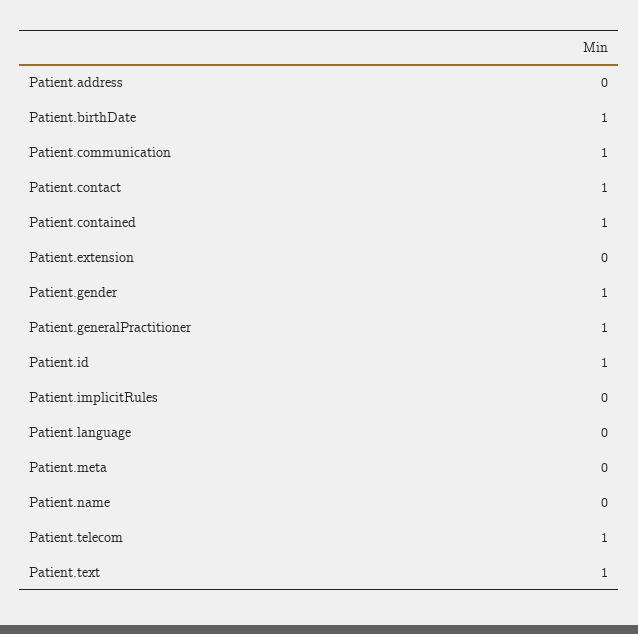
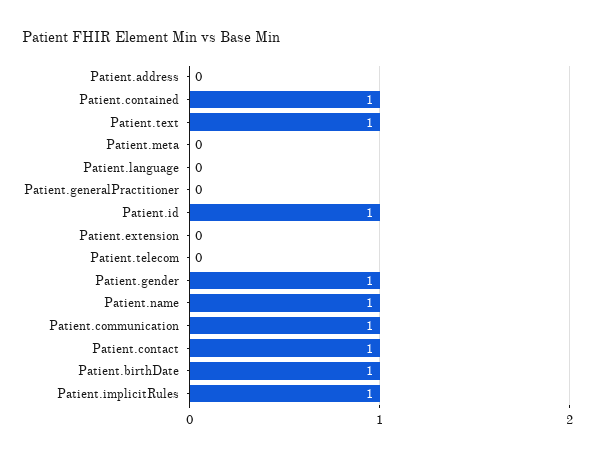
Patient.generalPractitioner: 1 -> 0
Patient.implicitRules: 0 -> 1
Patient.name: 0 -> 1
Patient.telecom: 1 -> 0

